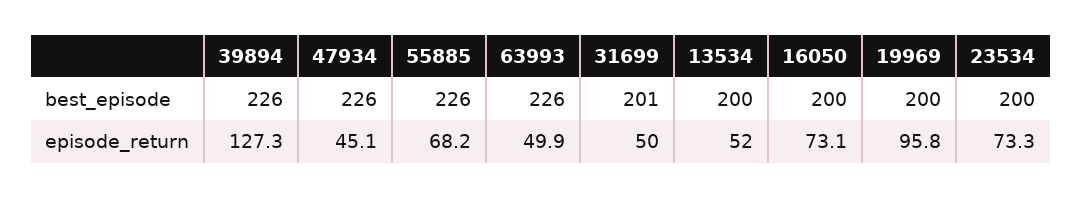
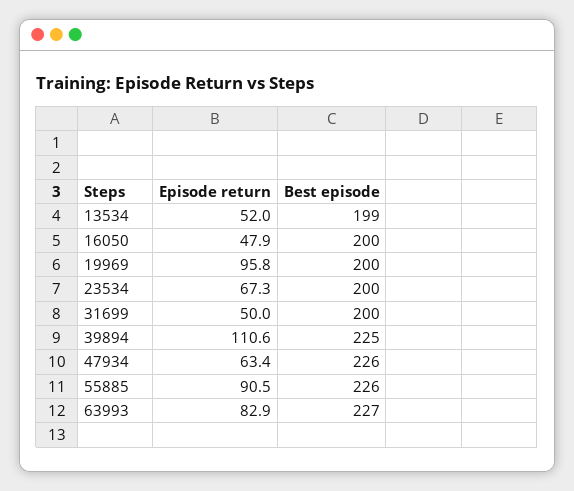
39894, best_episode: 226 -> 225
63993, best_episode: 226 -> 227
31699, best_episode: 201 -> 200
13534, best_episode: 200 -> 199
39894, episode_return: 127.3 -> 110.6
47934, episode_return: 45.1 -> 63.4
55885, episode_return: 68.2 -> 90.5
63993, episode_return: 49.9 -> 82.9
16050, episode_return: 73.1 -> 47.9
23534, episode_return: 73.3 -> 67.3

